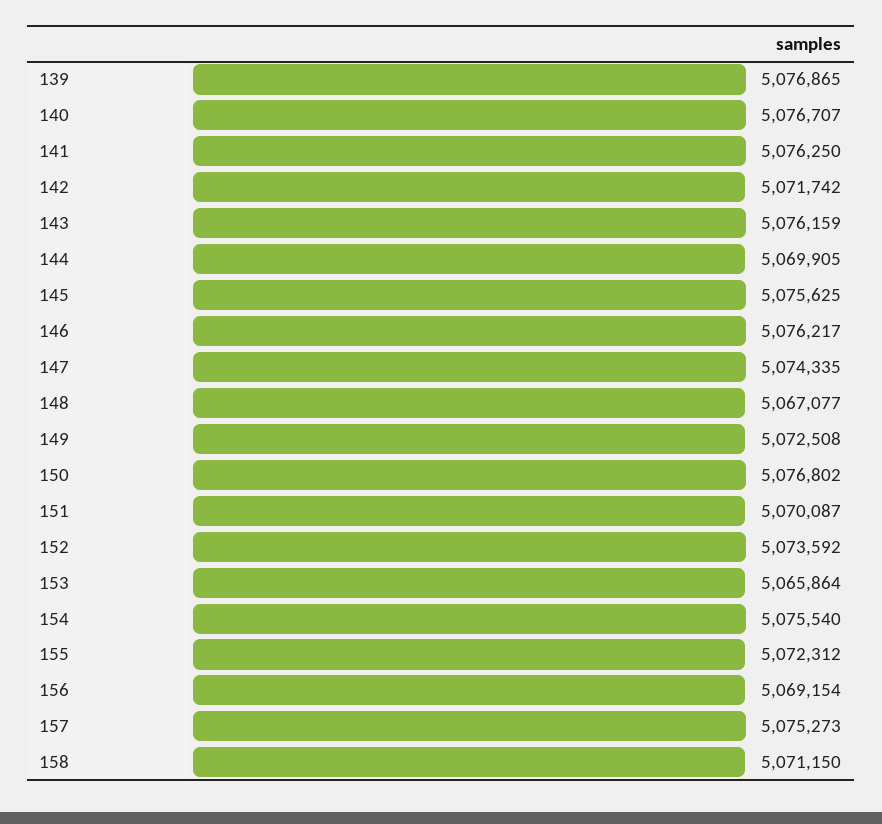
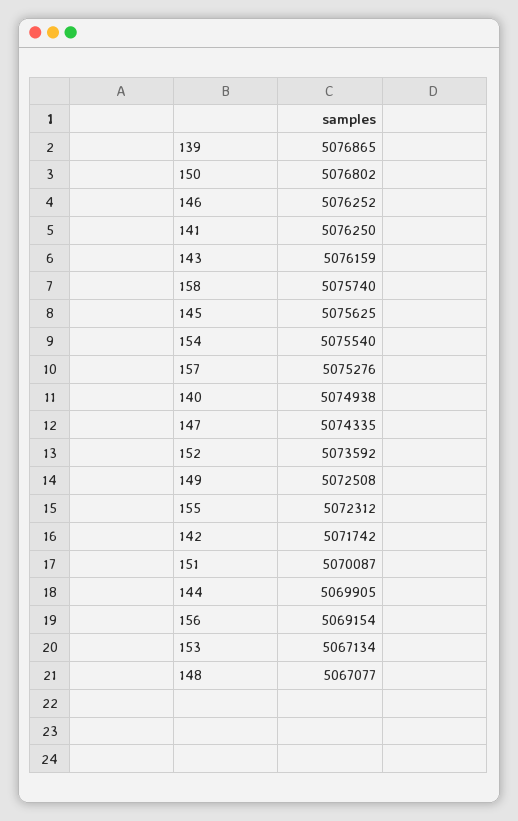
140: 5076707 -> 5074938
146: 5076217 -> 5076252
153: 5065864 -> 5067134
157: 5075273 -> 5075276
158: 5071150 -> 5075740

